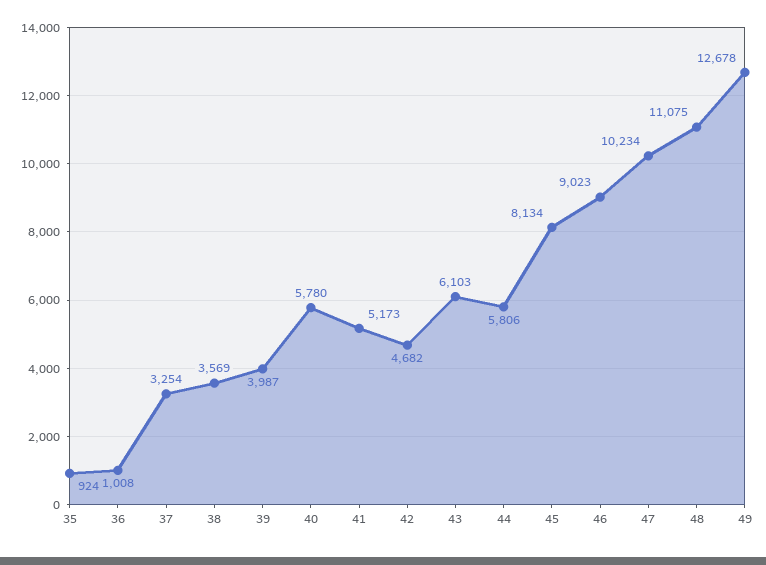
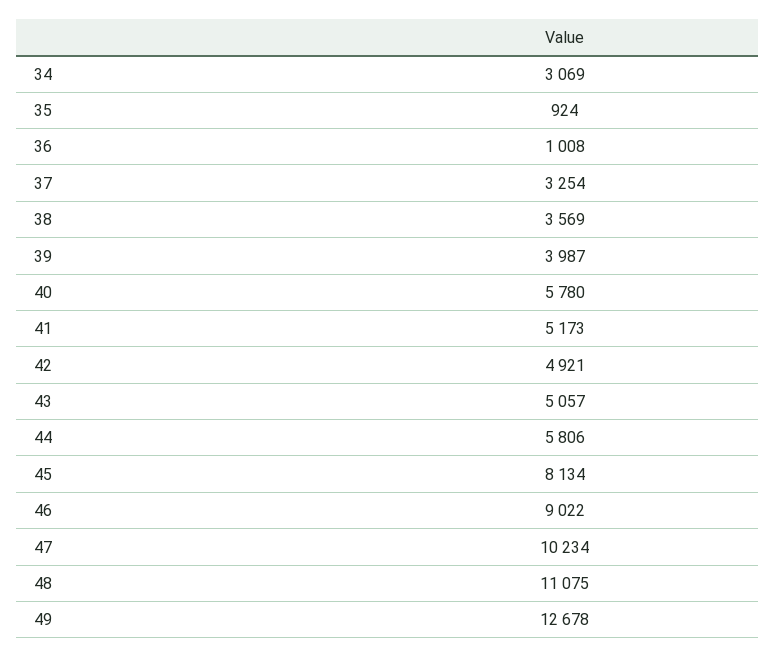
42: 4682 -> 4921
43: 6103 -> 5057
46: 9023 -> 9022
34: none -> 3069

